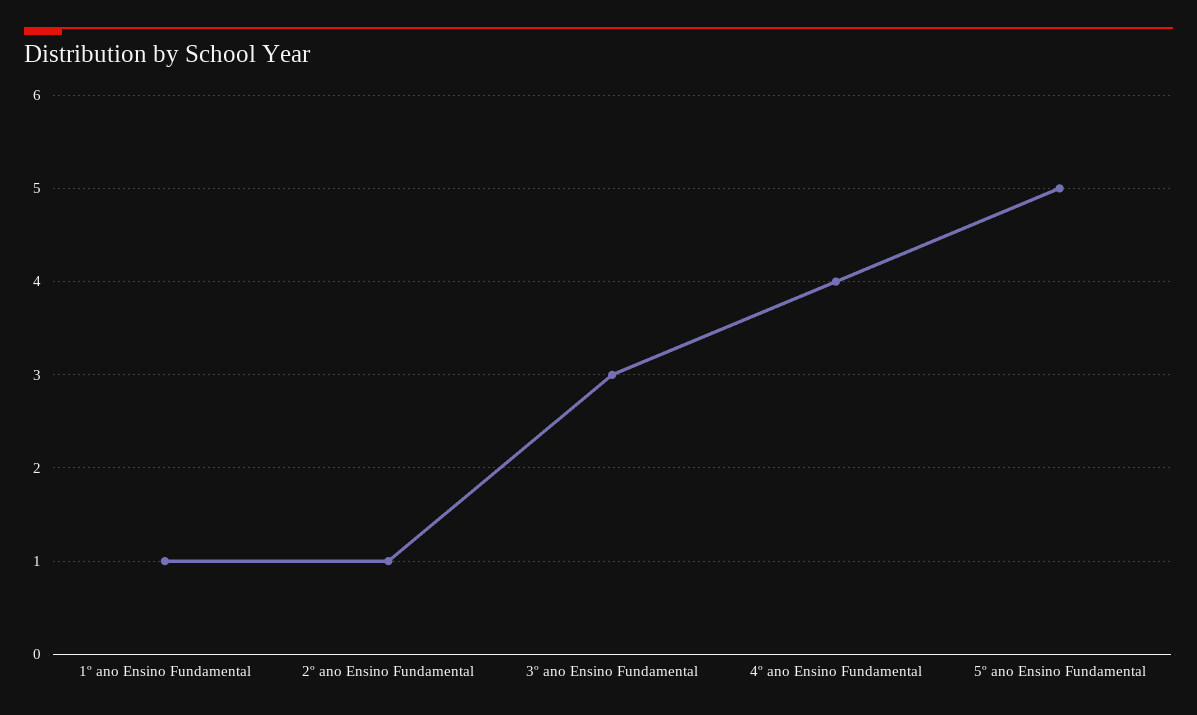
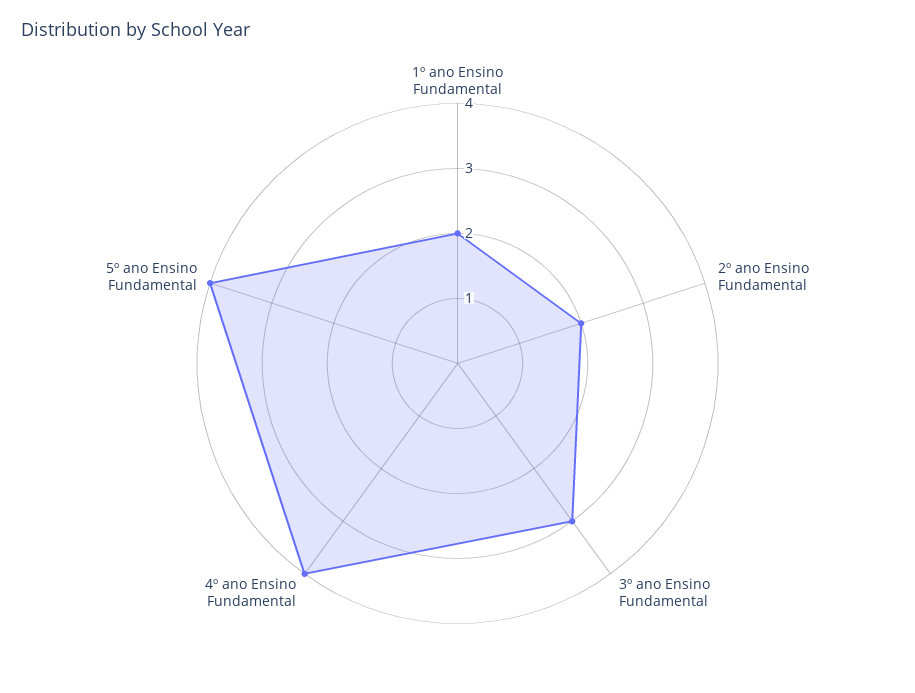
1º ano Ensino Fundamental: 1 -> 2
2º ano Ensino Fundamental: 1 -> 2
5º ano Ensino Fundamental: 5 -> 4

